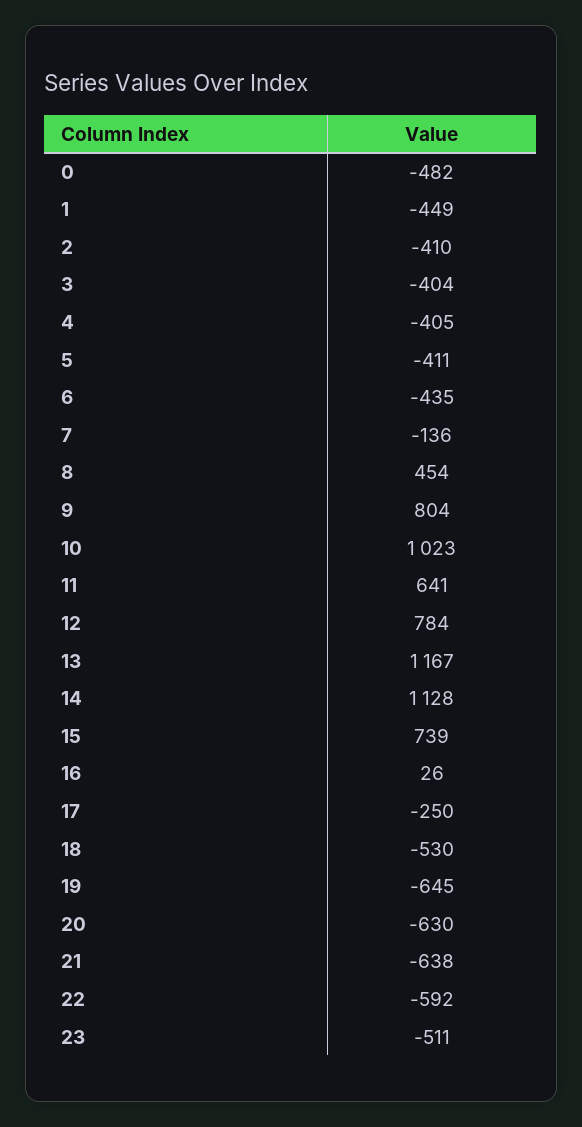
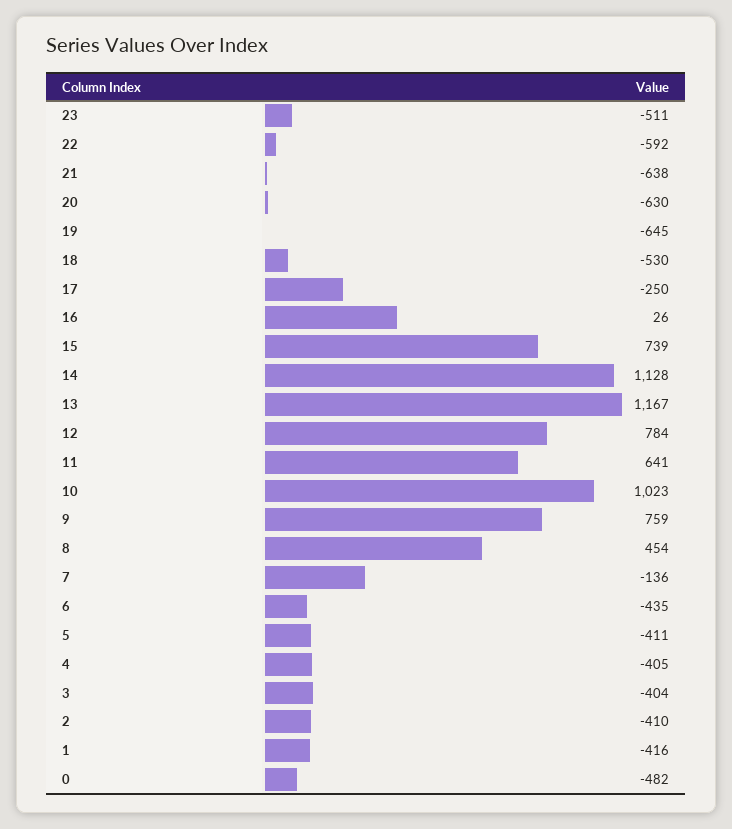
1: -449 -> -416
9: 804 -> 759

